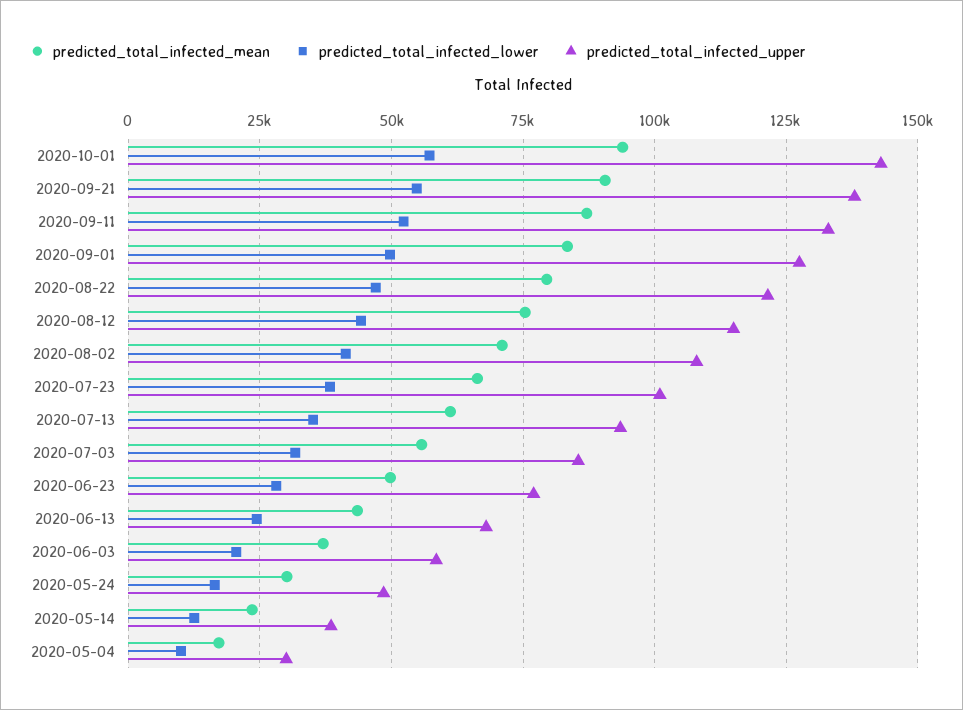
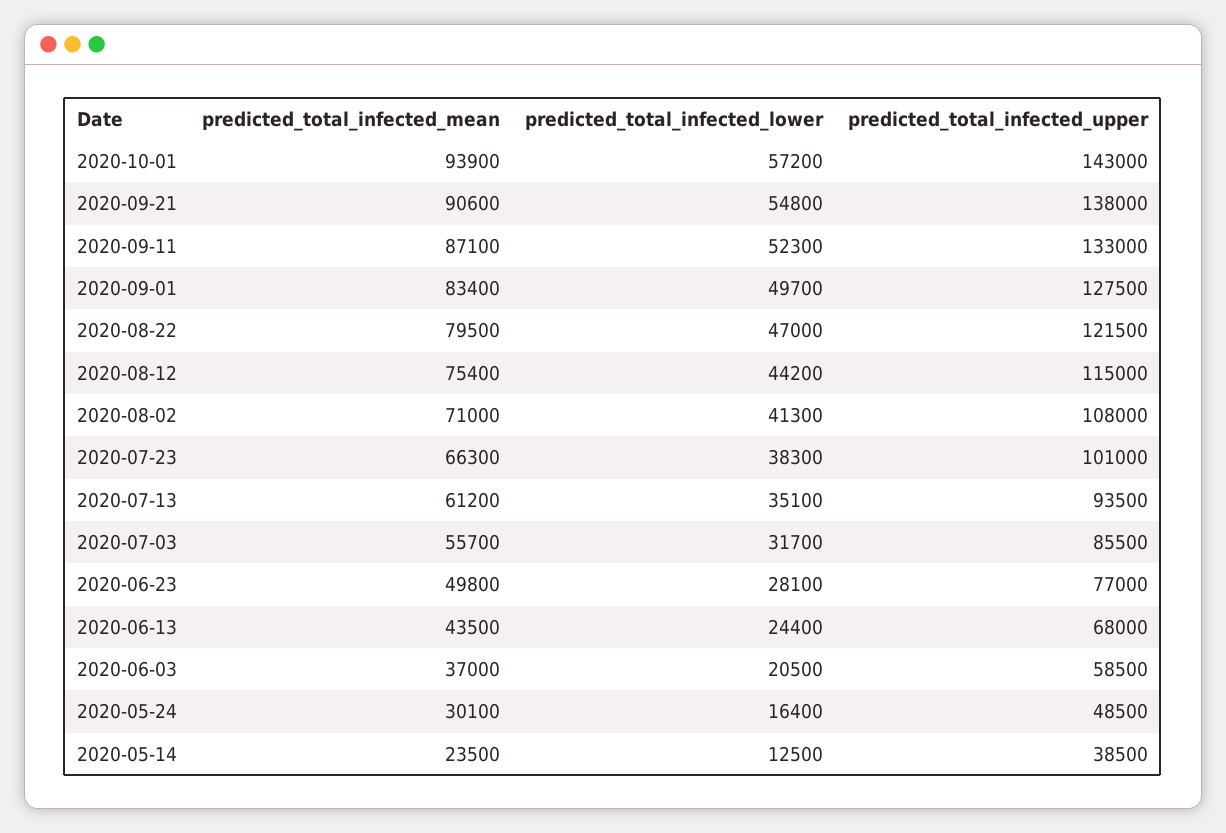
predicted_total_infected_mean, 2020-05-04: 17500 -> none
predicted_total_infected_lower, 2020-05-04: 10000 -> none
predicted_total_infected_upper, 2020-05-04: 30000 -> none

